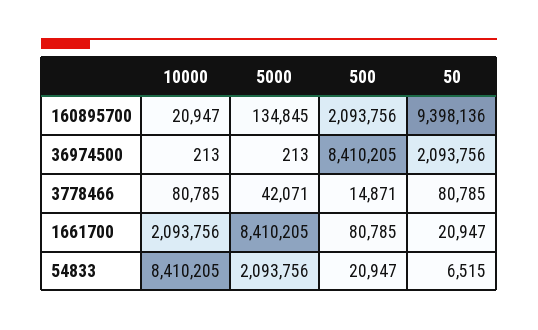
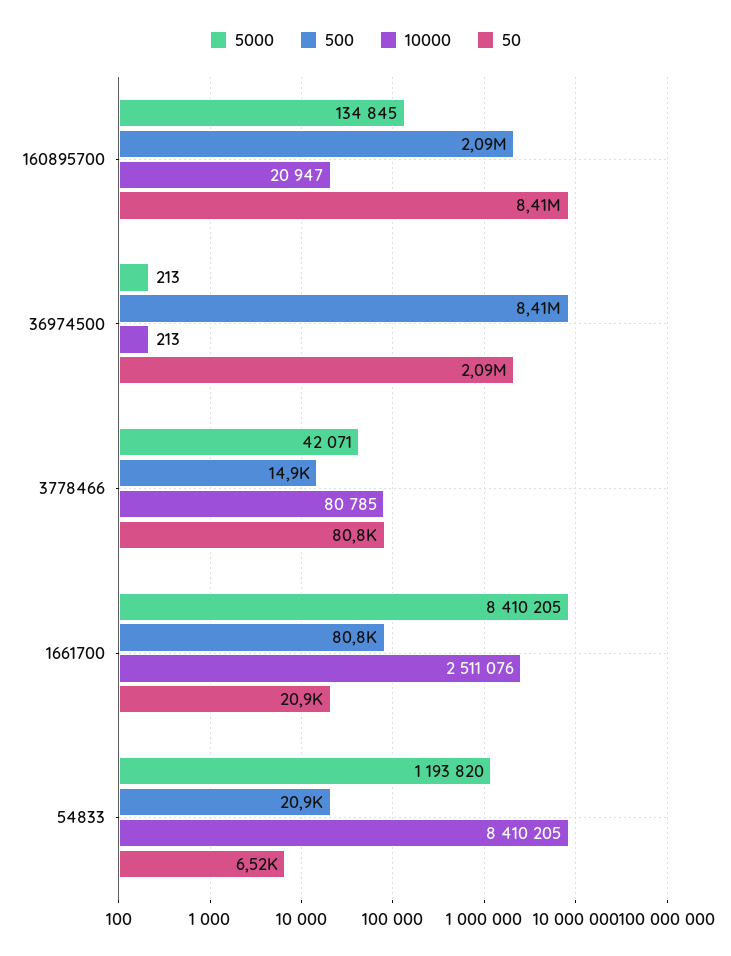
50, 160895700: 9398136 -> 8410000
10000, 1661700: 2093756 -> 2511076
5000, 54833: 2093756 -> 1193820

